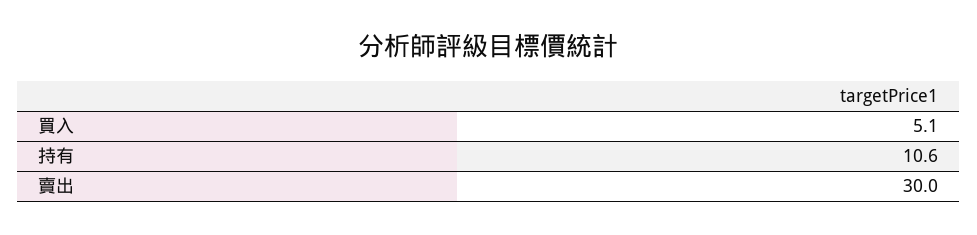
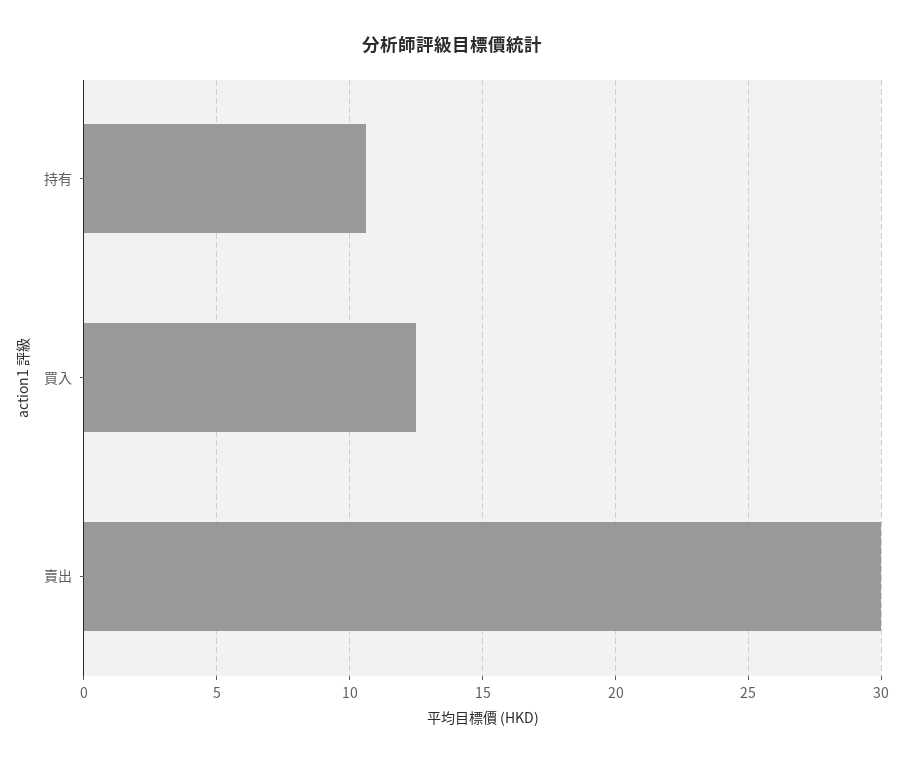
買入: 5.1 -> 12.5

